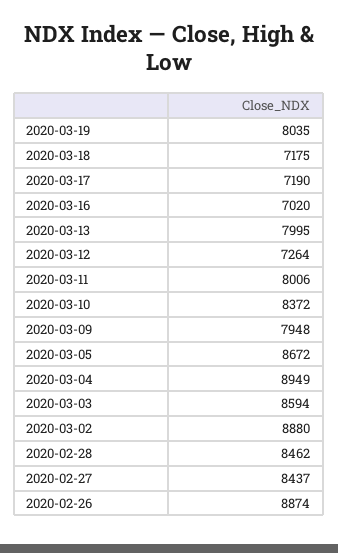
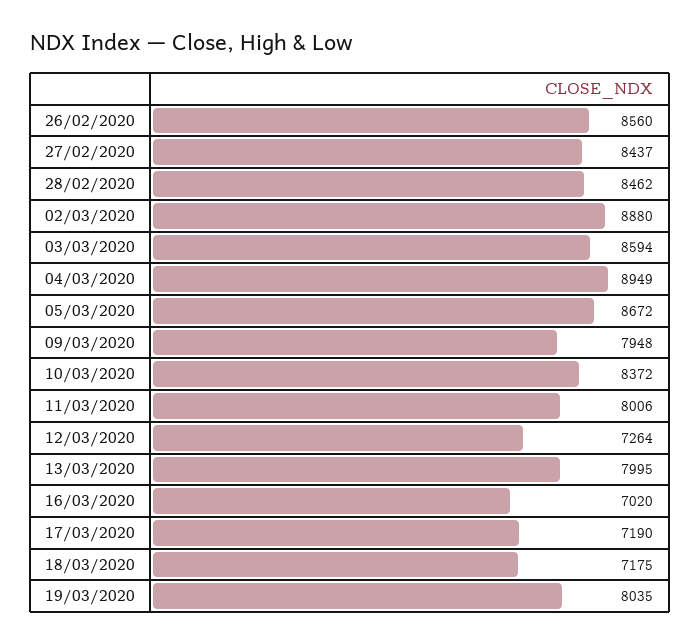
2020-02-26: 8874 -> 8560

